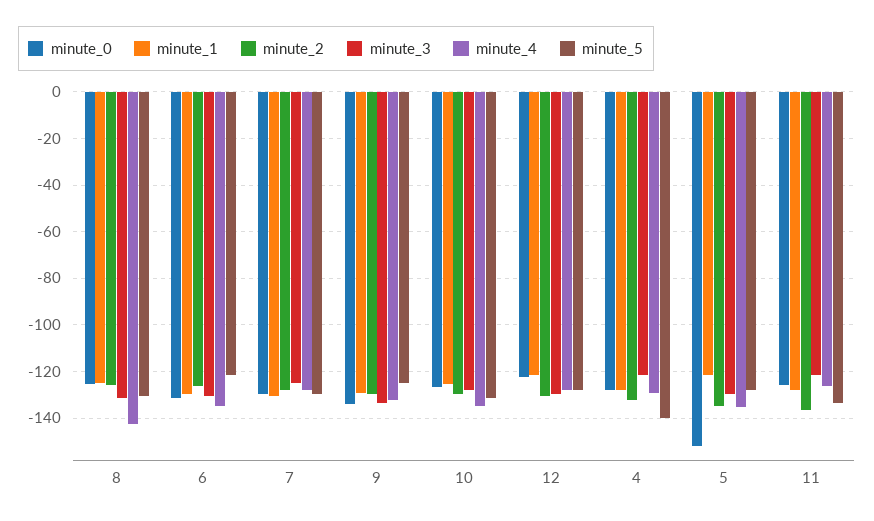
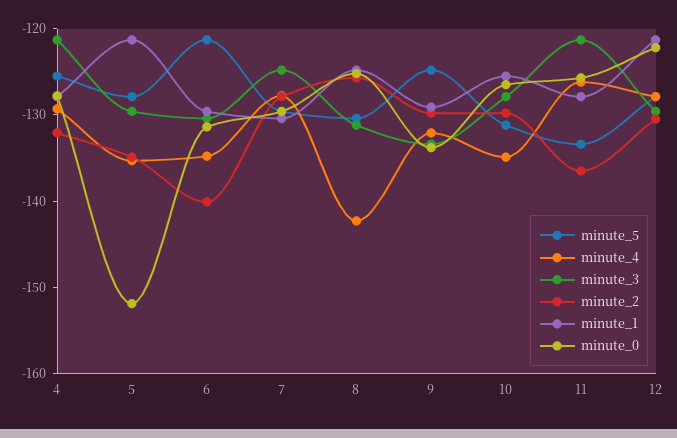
minute_2, 6: -125 -> -140
minute_5, 4: -140 -> -126

